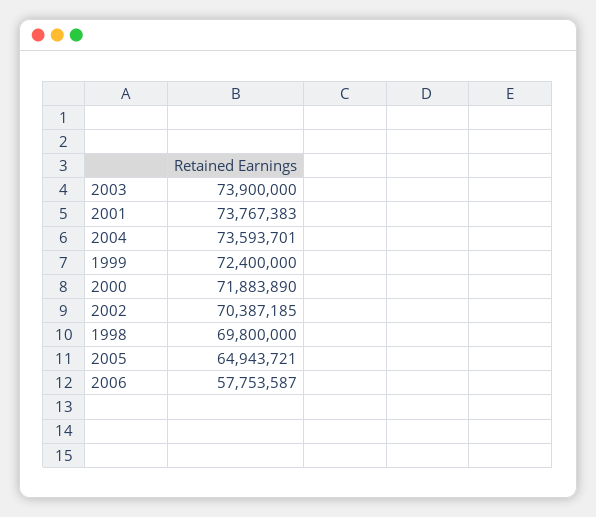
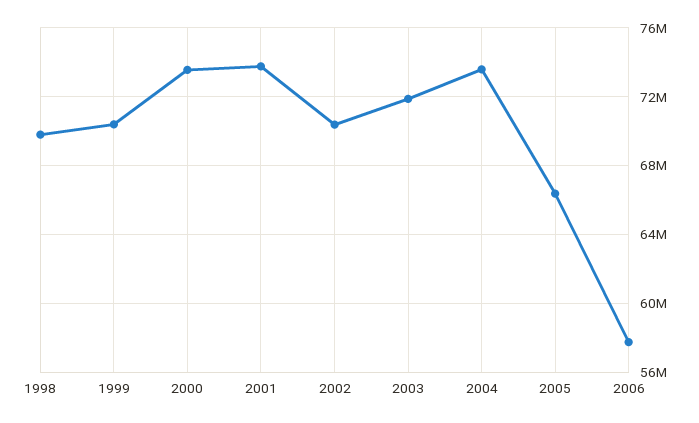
2003: 73900000 -> 72000000
1999: 72400000 -> 70500000
2000: 71883890 -> 73500000
2005: 64943721 -> 66500000

